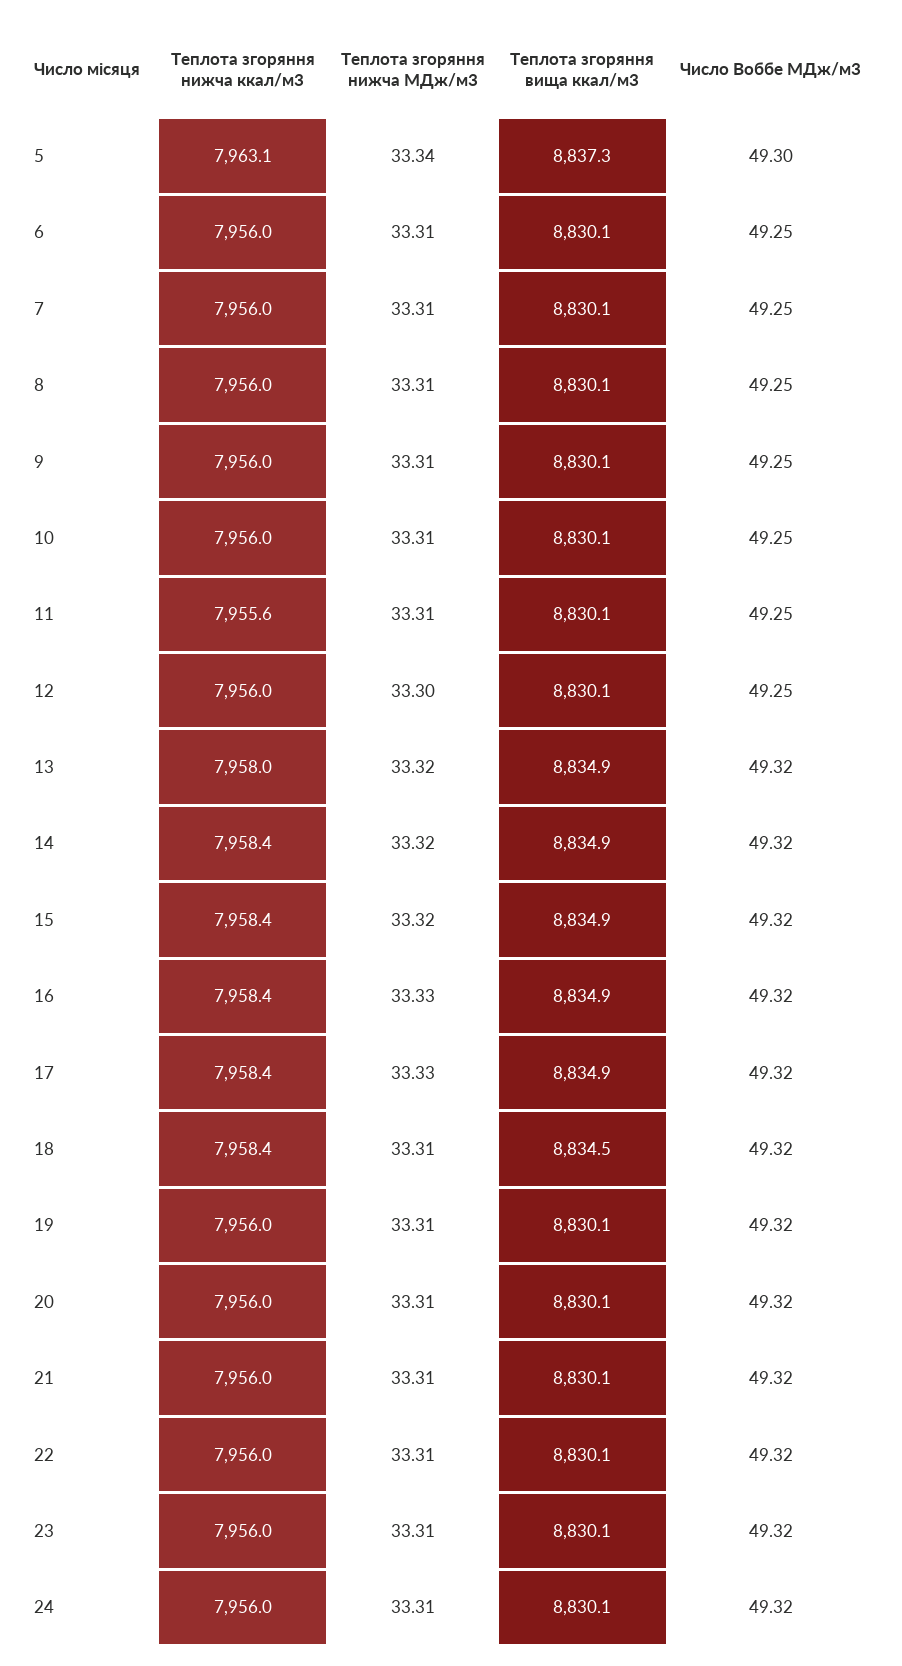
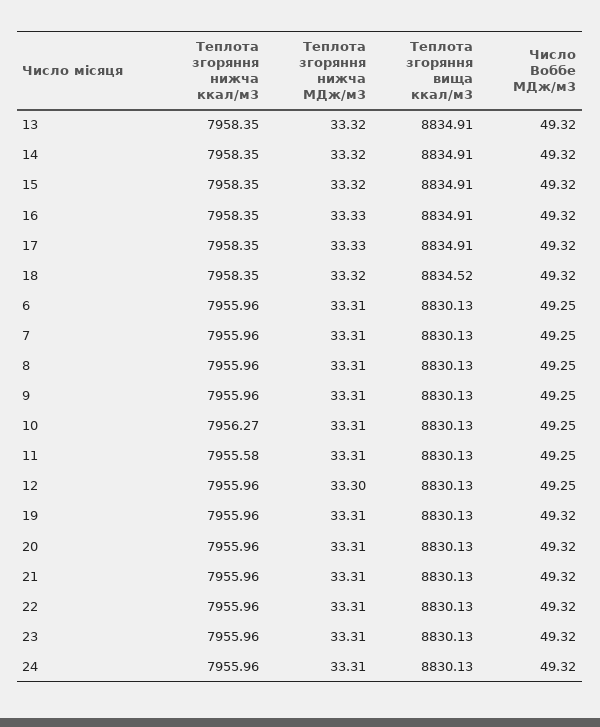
Теплота згоряння нижча ккал/м3, 5: 7963.1 -> none
Теплота згоряння нижча МДж/м3, 5: 33.34 -> none
Теплота згоряння вища ккал/м3, 5: 8837.3 -> none
Число Воббе МДж/м3, 5: 49.3 -> none
Теплота згоряння нижча ккал/м3, 10: 7956 -> 7956.27
Теплота згоряння нижча ккал/м3, 13: 7958 -> 7958.35
Теплота згоряння нижча МДж/м3, 18: 33.31 -> 33.32

